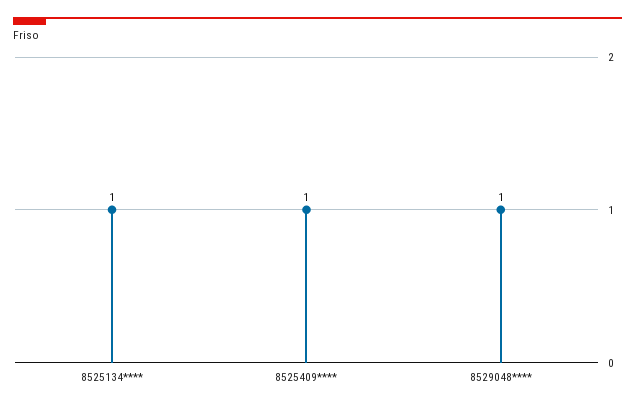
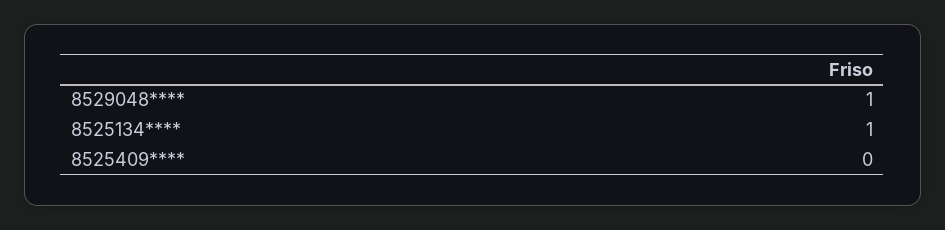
8525409****: 1 -> 0

